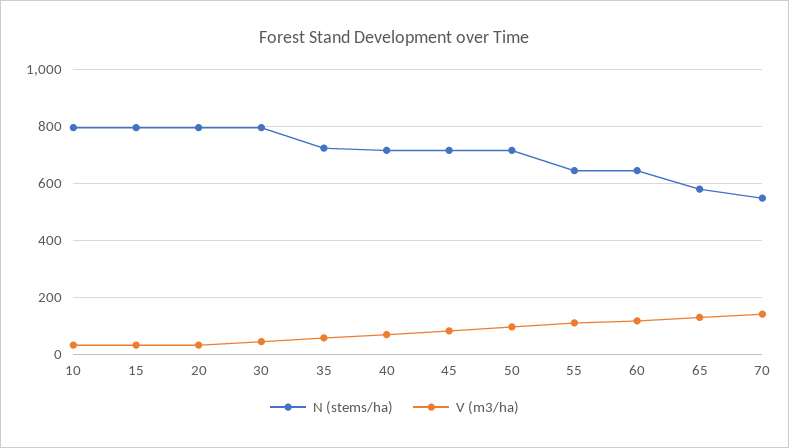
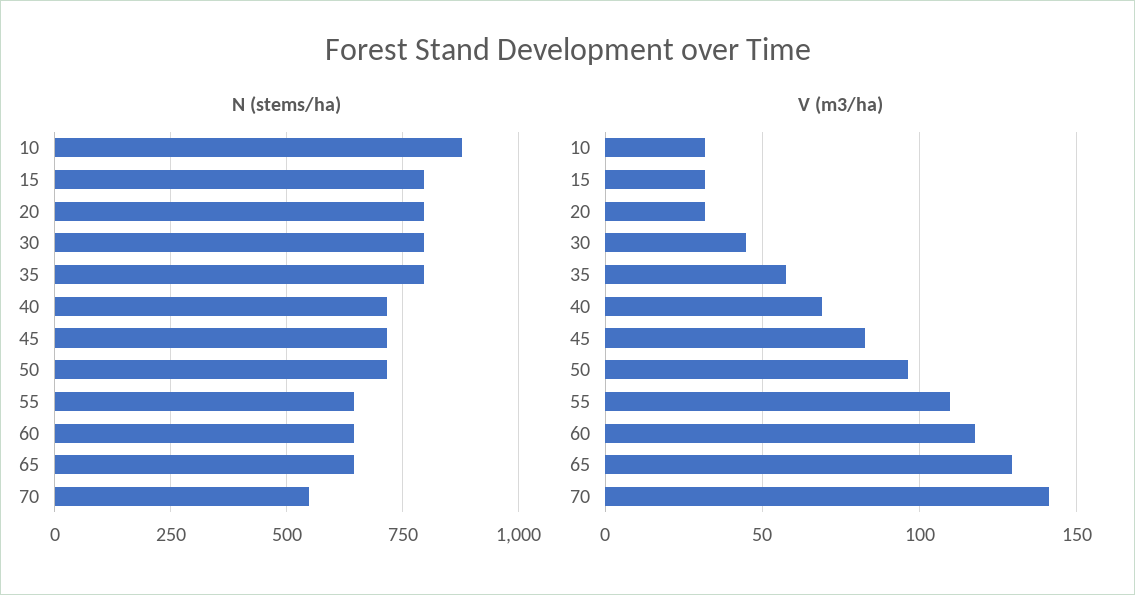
N (stems/ha), 10: 800 -> 875
N (stems/ha), 35: 725 -> 800
N (stems/ha), 65: 575 -> 650

